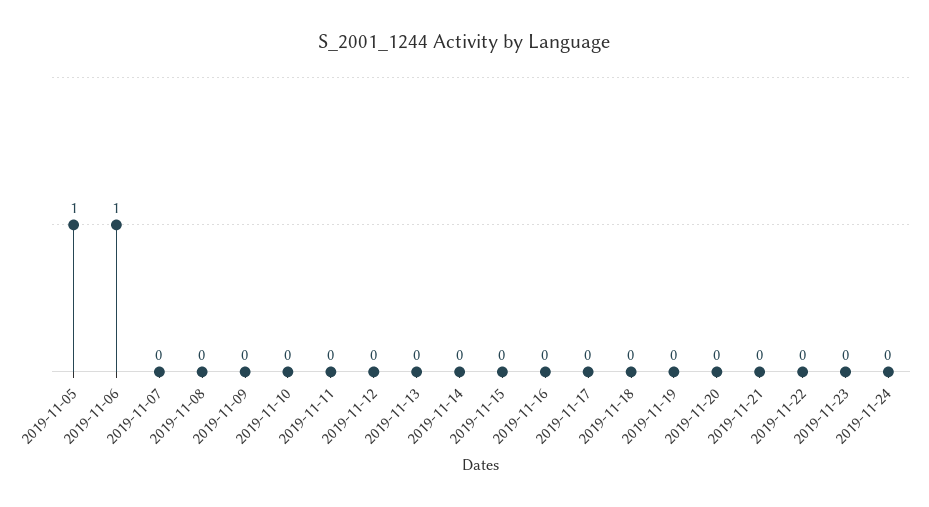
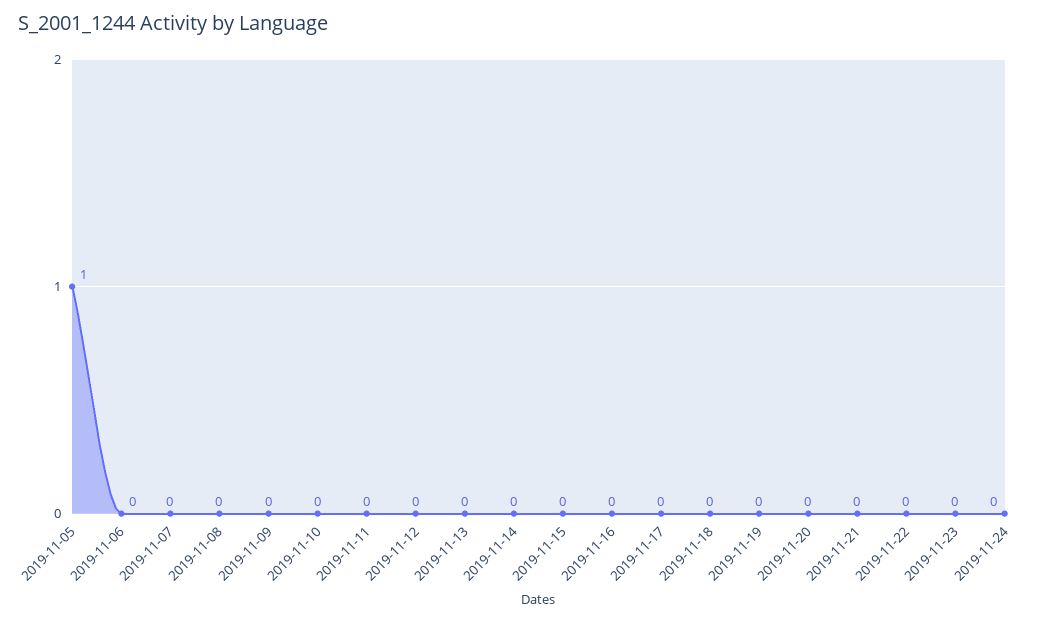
2019-11-06: 1 -> 0

